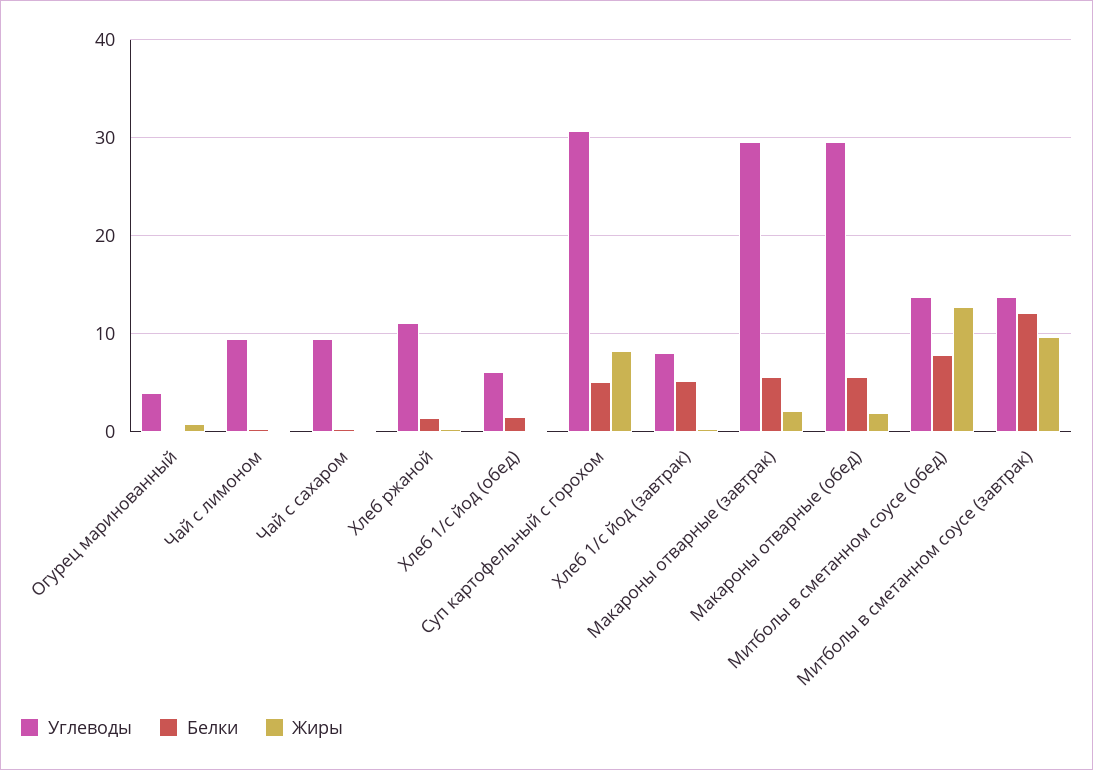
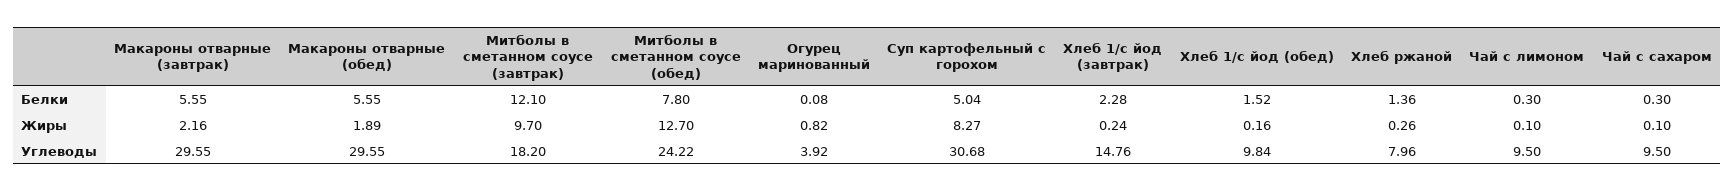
Углеводы, Хлеб ржаной: 11 -> 7.96
Углеводы, Хлеб 1/с йод (обед): 6 -> 9.84
Углеводы, Хлеб 1/с йод (завтрак): 8 -> 14.76
Белки, Хлеб 1/с йод (завтрак): 5 -> 2.28
Углеводы, Митболы в сметанном соусе (обед): 14 -> 24.22
Углеводы, Митболы в сметанном соусе (завтрак): 14 -> 18.2

